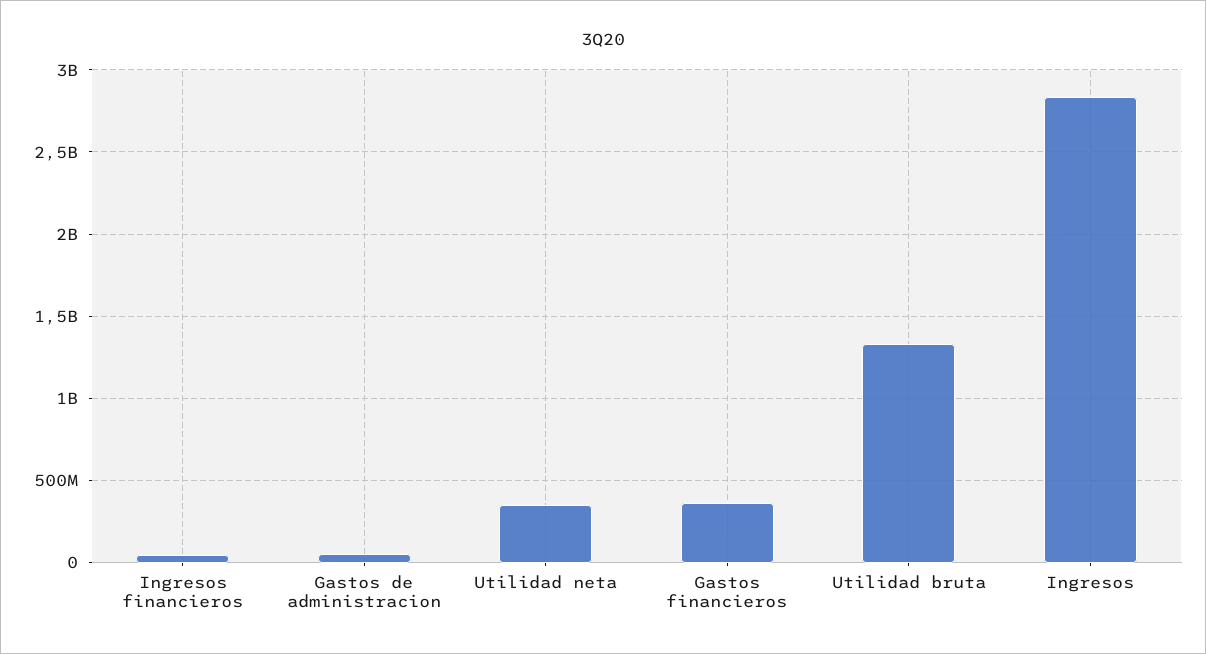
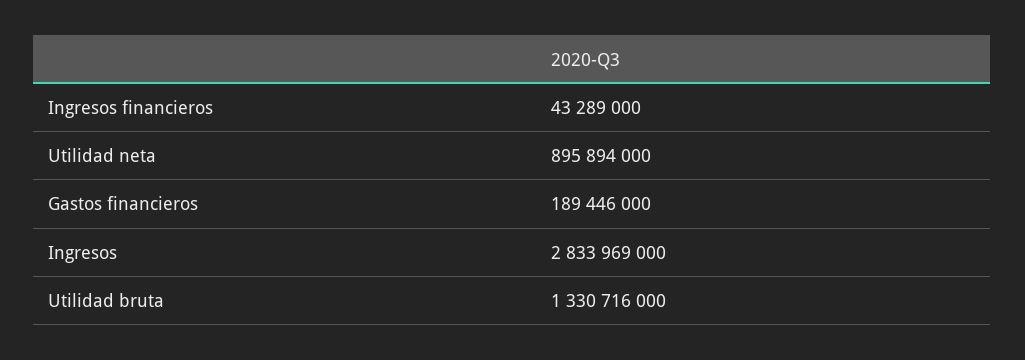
Gastos de administracion: 50000000 -> none
Utilidad neta: 350000000 -> 895894000
Gastos financieros: 350000000 -> 189446000

